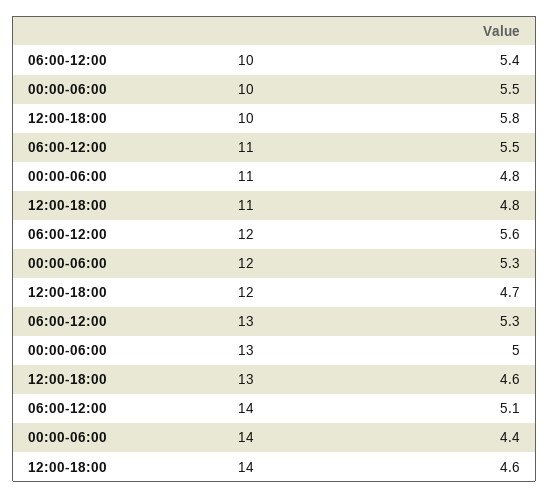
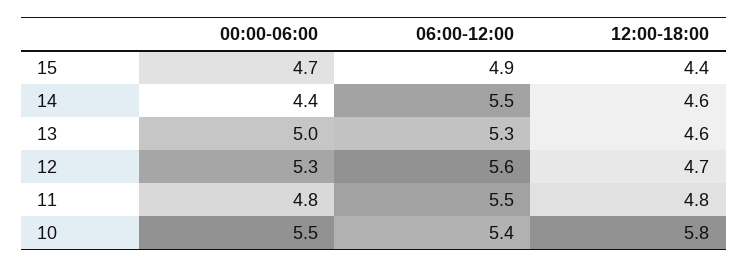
06:00-12:00, 14: 5.1 -> 5.5
00:00-06:00, 15: none -> 4.7
06:00-12:00, 15: none -> 4.9
12:00-18:00, 15: none -> 4.4

